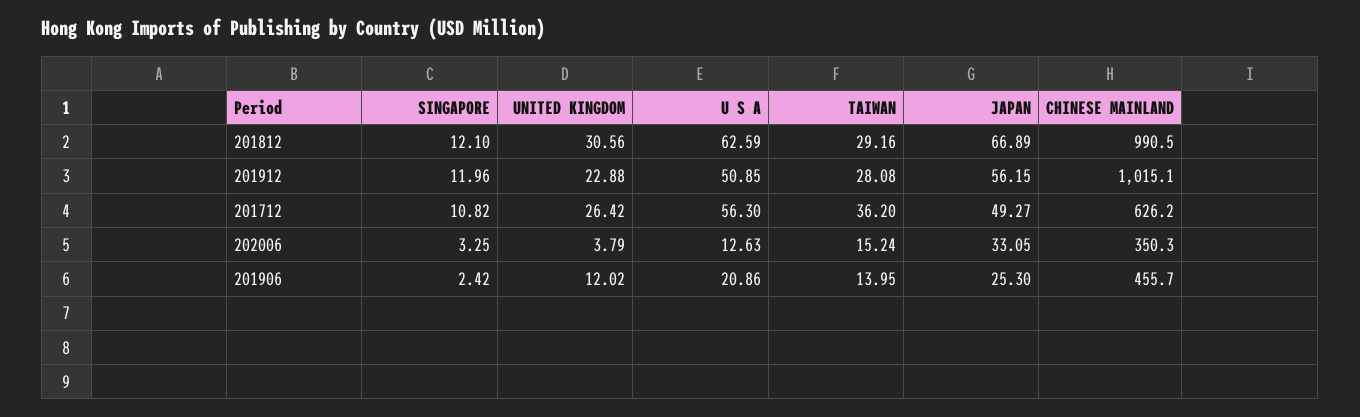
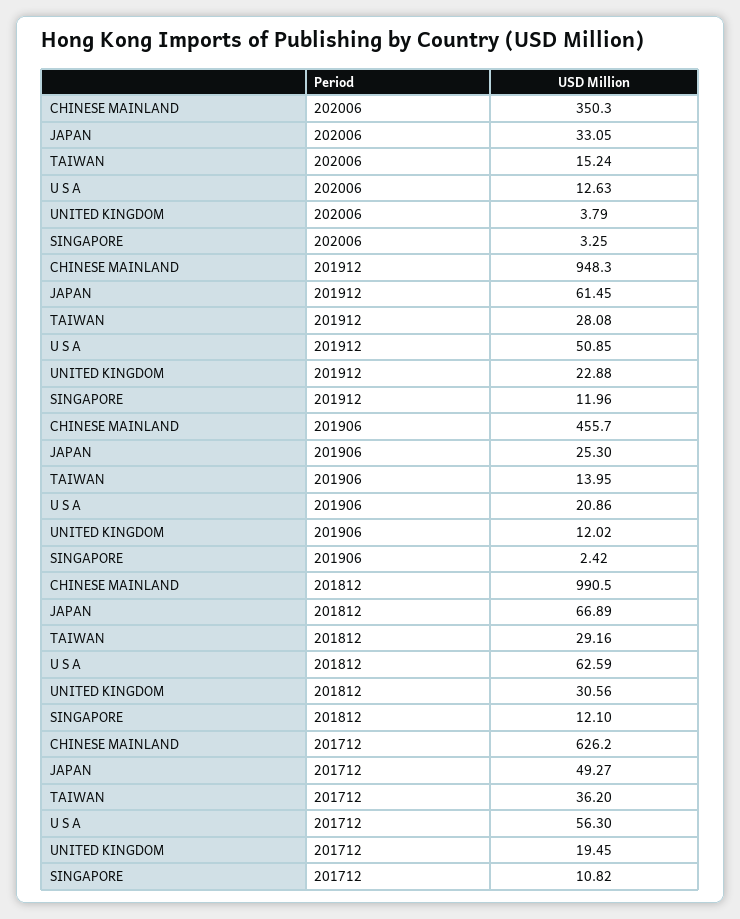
JAPAN, 201912: 56.15 -> 61.45
CHINESE MAINLAND, 201912: 1015.1 -> 948.3
UNITED KINGDOM, 201712: 26.42 -> 19.45

